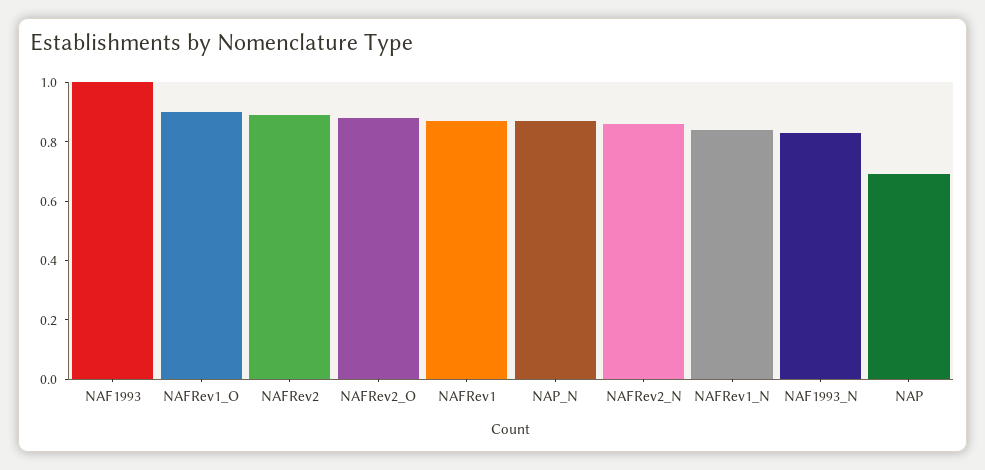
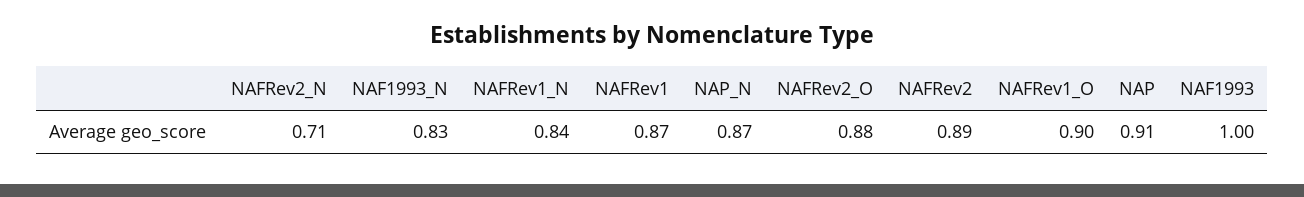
NAFRev2_N: 0.85 -> 0.71
NAP: 0.7 -> 0.91

